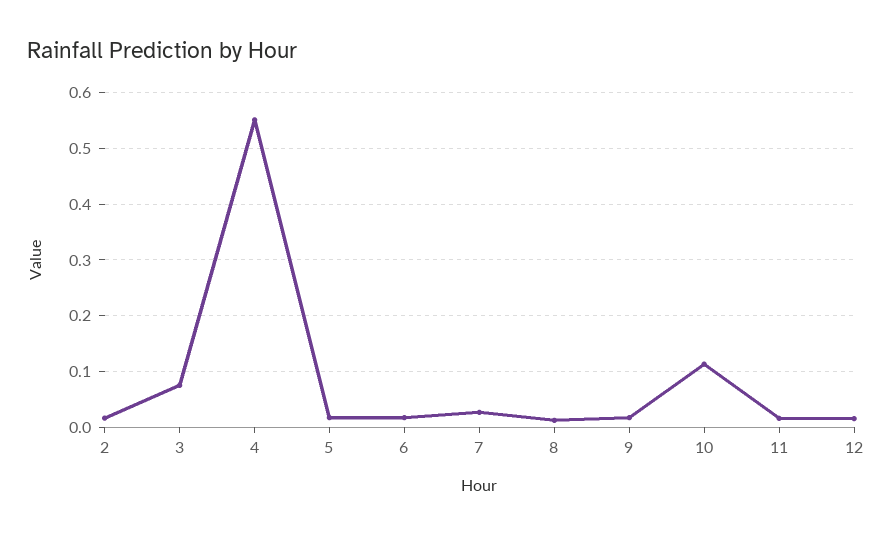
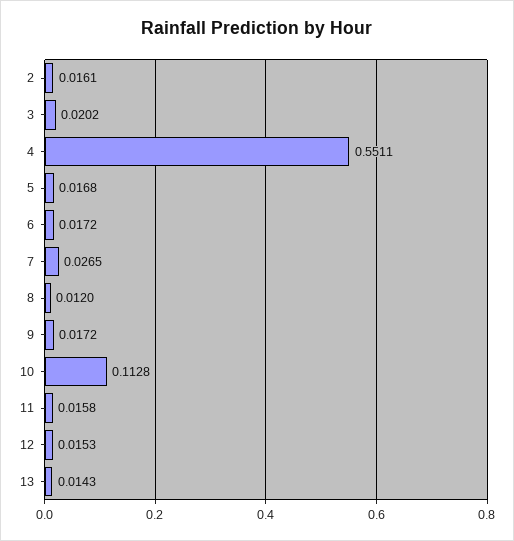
3: 0.08 -> 0.0202
13: none -> 0.0143

